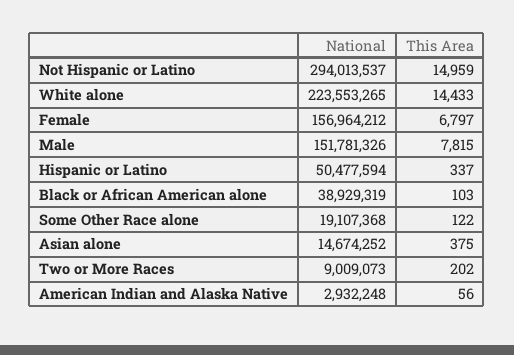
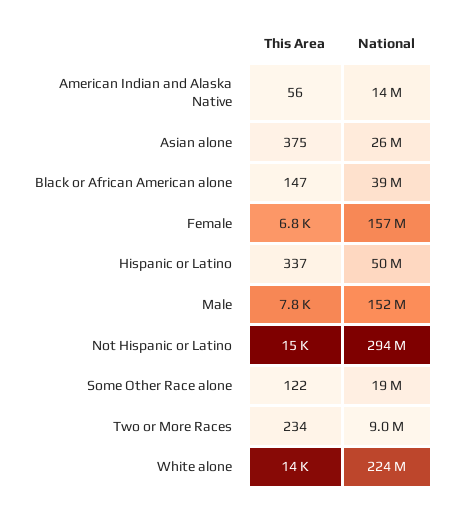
This Area, Black or African American alone: 103 -> 147
National, Asian alone: 14674252 -> 26000000
This Area, Two or More Races: 202 -> 234
National, American Indian and Alaska Native: 2932248 -> 14000000

